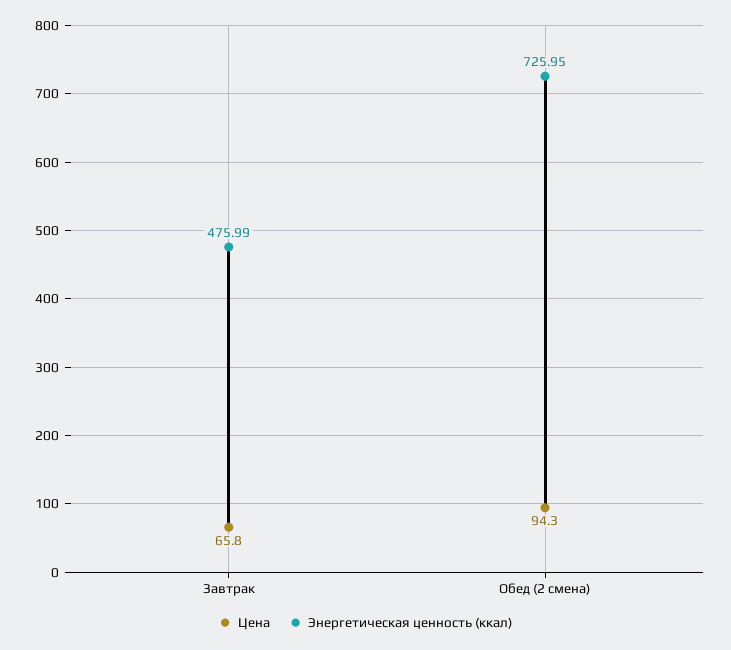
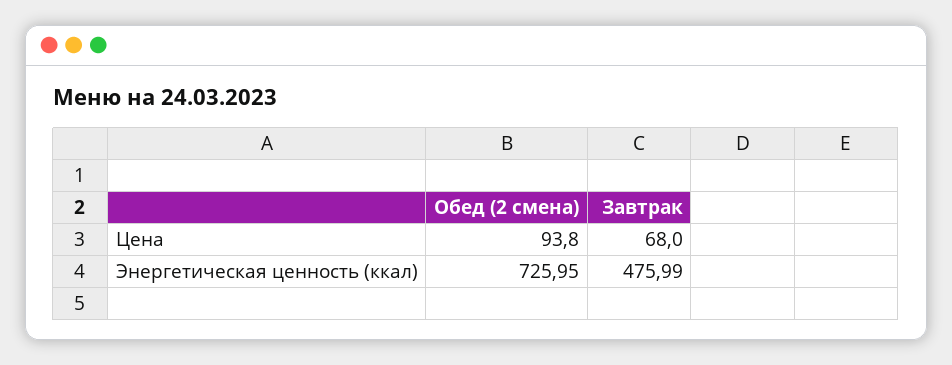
Цена, Завтрак: 65.8 -> 68
Цена, Обед (2 смена): 94.3 -> 93.8

